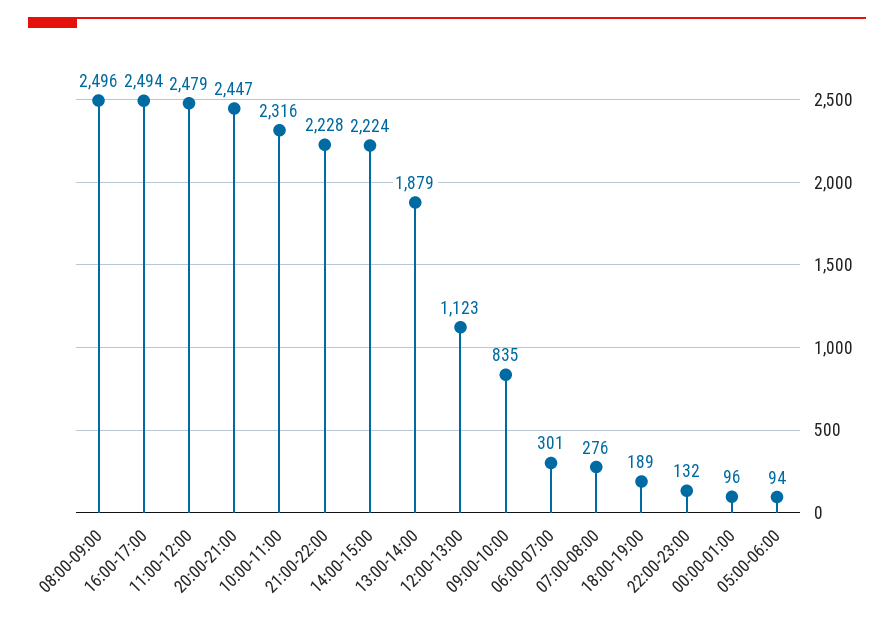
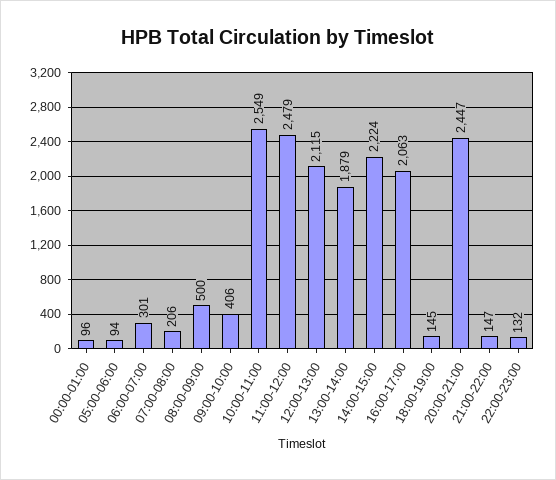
08:00-09:00: 2496 -> 500
16:00-17:00: 2494 -> 2063
10:00-11:00: 2316 -> 2549
21:00-22:00: 2228 -> 147
12:00-13:00: 1123 -> 2115
09:00-10:00: 835 -> 406
07:00-08:00: 276 -> 206
18:00-19:00: 189 -> 145

